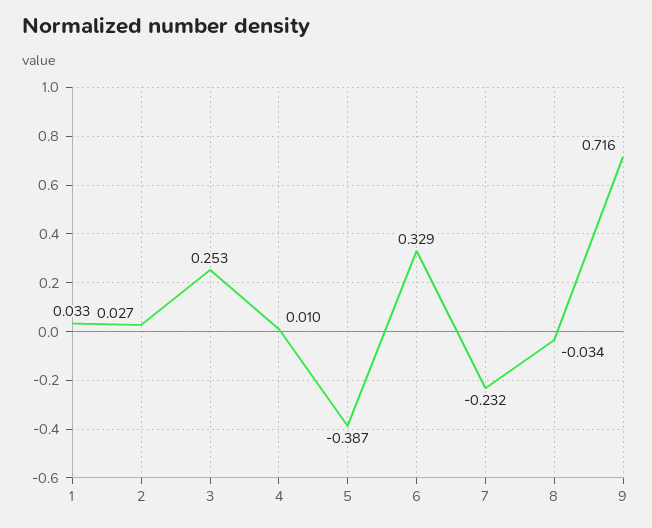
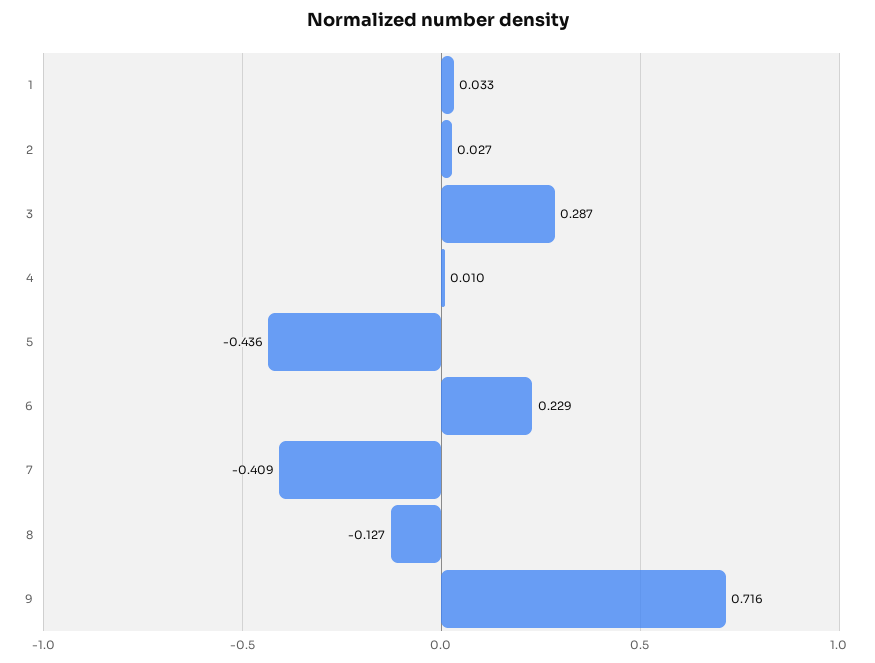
3: 0.253 -> 0.287
5: -0.387 -> -0.436
6: 0.329 -> 0.229
7: -0.232 -> -0.409
8: -0.034 -> -0.127

